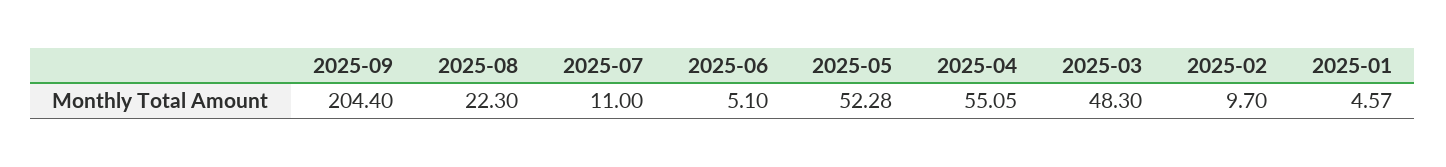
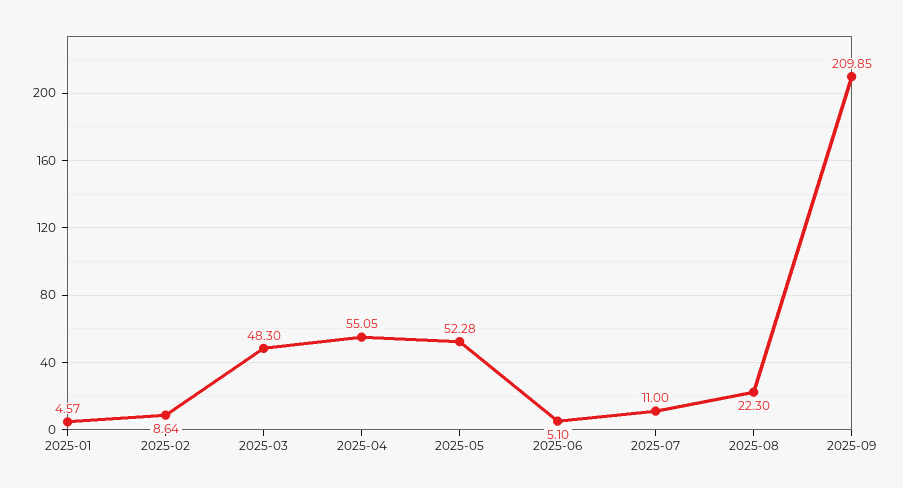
2025-09: 204.4 -> 209.85
2025-02: 9.7 -> 8.64

